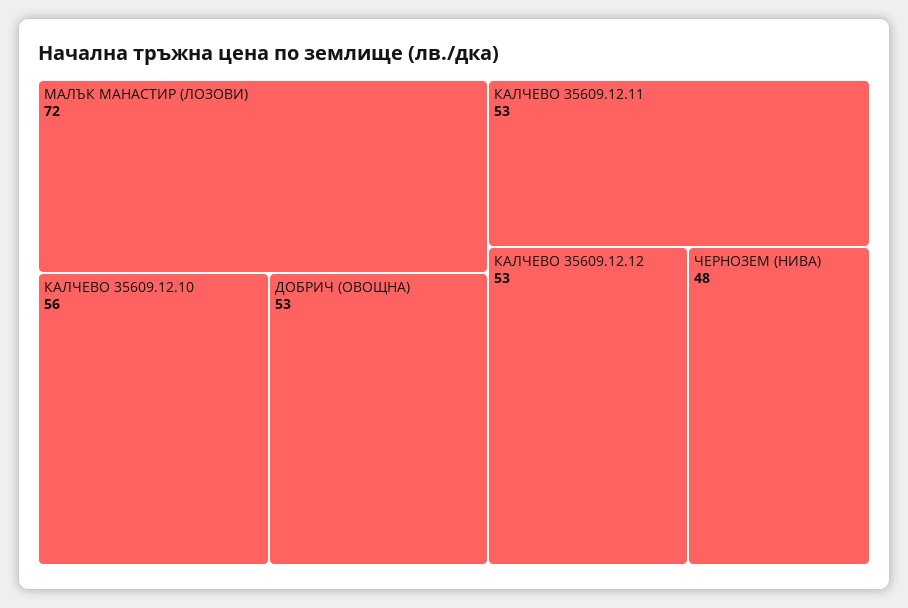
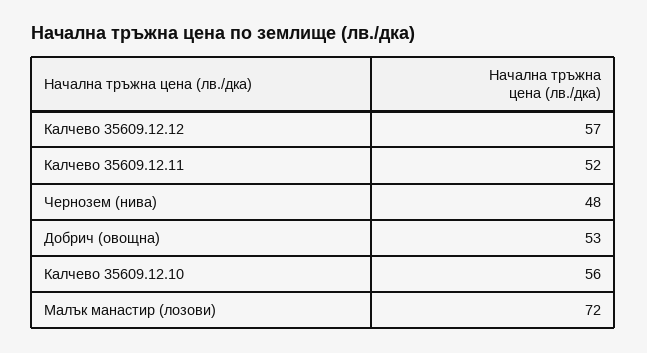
КАЛЧЕВО 35609.12.11: 53 -> 52
КАЛЧЕВО 35609.12.12: 53 -> 57

